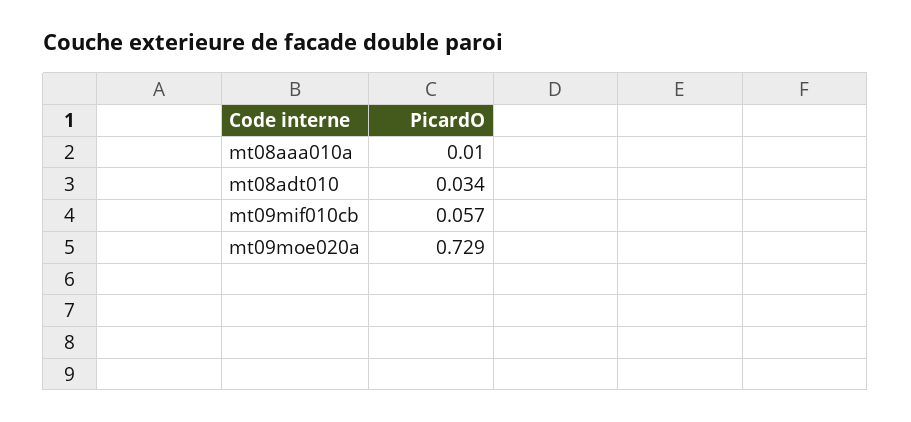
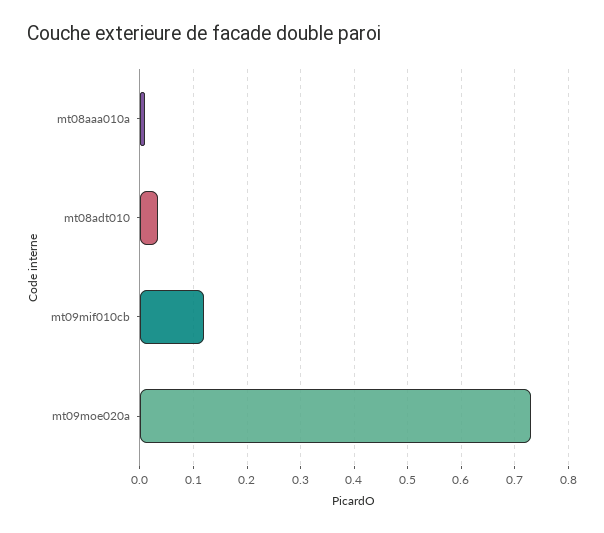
mt09mif010cb: 0.057 -> 0.12

